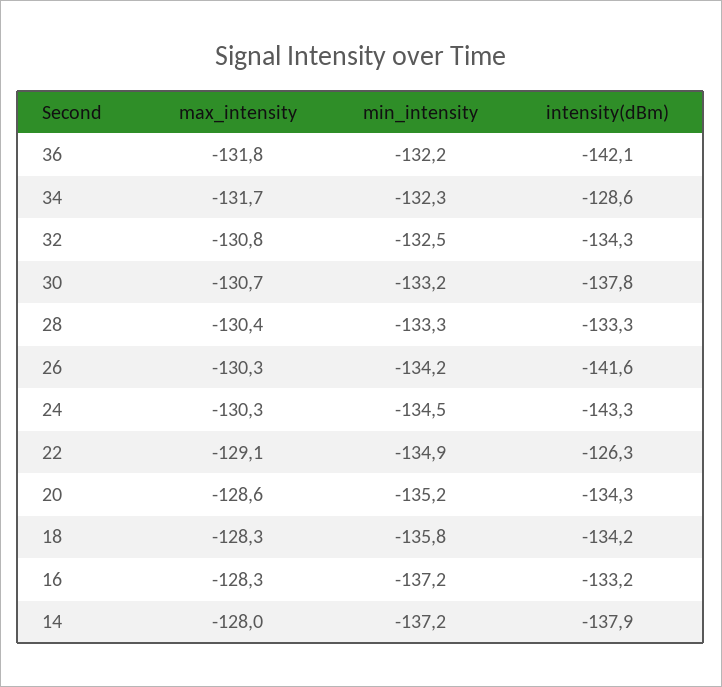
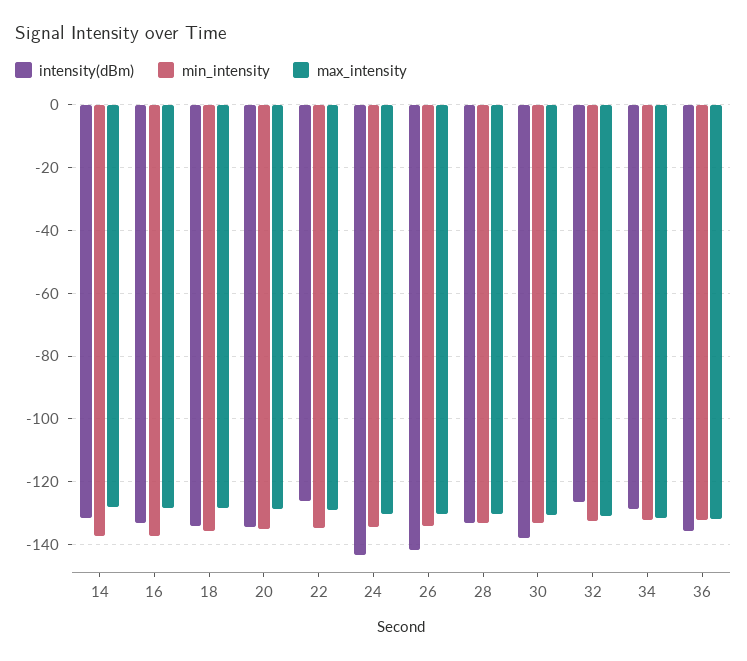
intensity(dBm), 36: -142.1 -> -136
intensity(dBm), 32: -134.3 -> -126
intensity(dBm), 14: -137.9 -> -132

